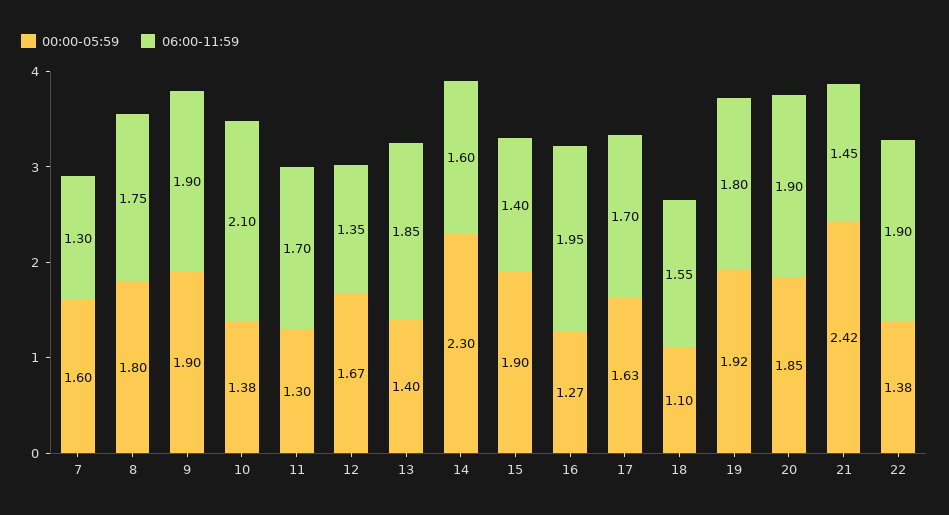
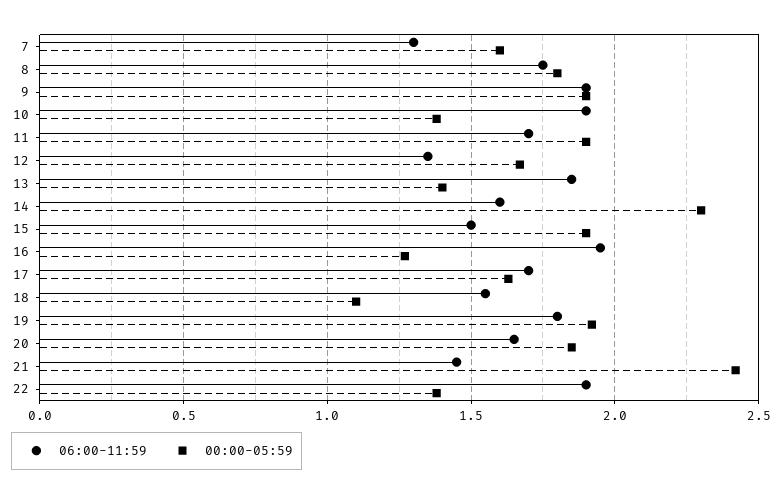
06:00-11:59, 10: 2.1 -> 1.9
00:00-05:59, 11: 1.3 -> 1.9
06:00-11:59, 15: 1.4 -> 1.5
06:00-11:59, 20: 1.9 -> 1.65

